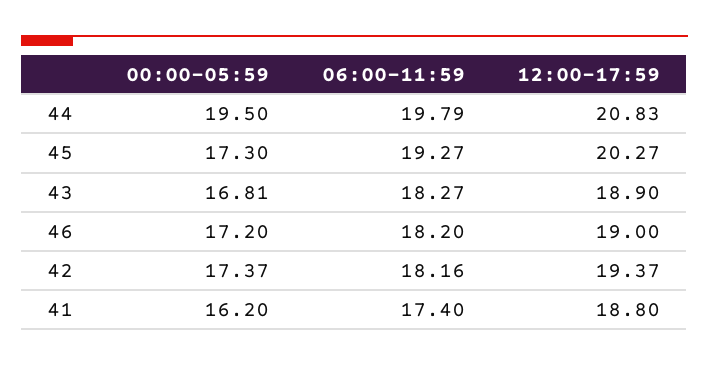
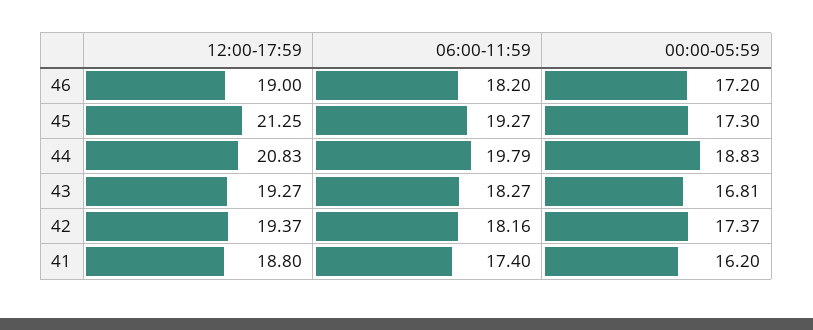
00:00-05:59, 44: 19.5 -> 18.83
12:00-17:59, 45: 20.27 -> 21.25
12:00-17:59, 43: 18.9 -> 19.27

